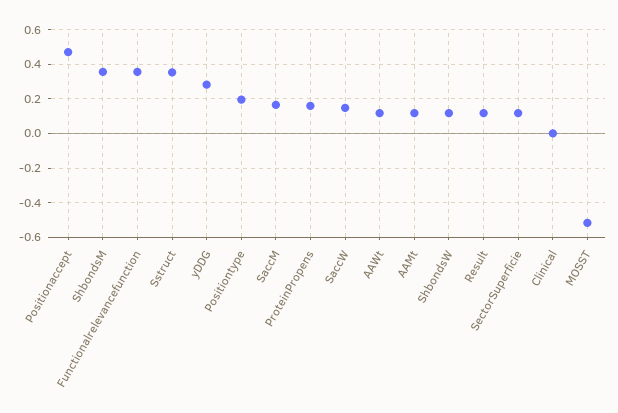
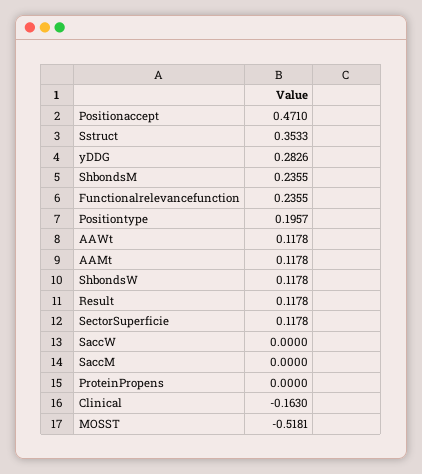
ShbondsM: 0.35 -> 0.2355
Functionalrelevancefunction: 0.35 -> 0.2355
SaccM: 0.15 -> 0
ProteinPropens: 0.15 -> 0
SaccW: 0.15 -> 0
Clinical: 0 -> -0.163

